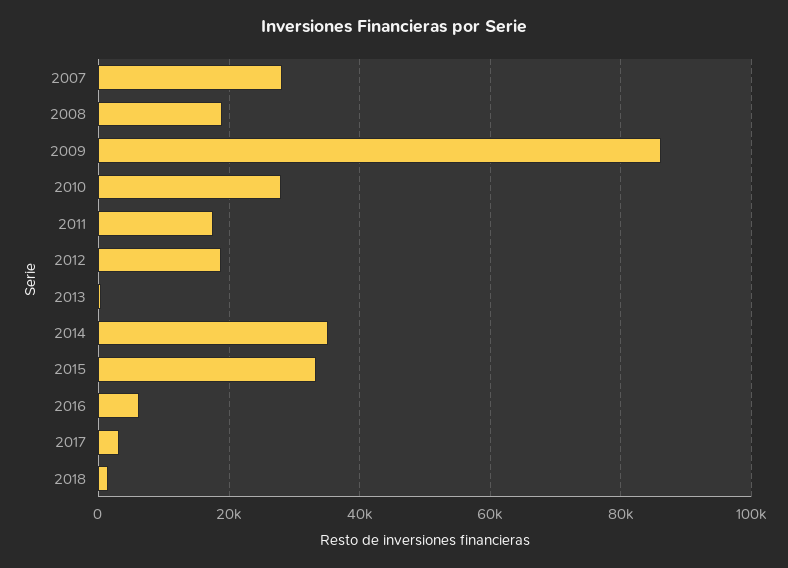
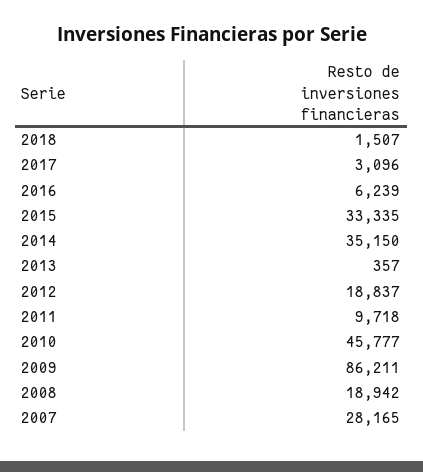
2010: 28000 -> 45777
2011: 18000 -> 9718

